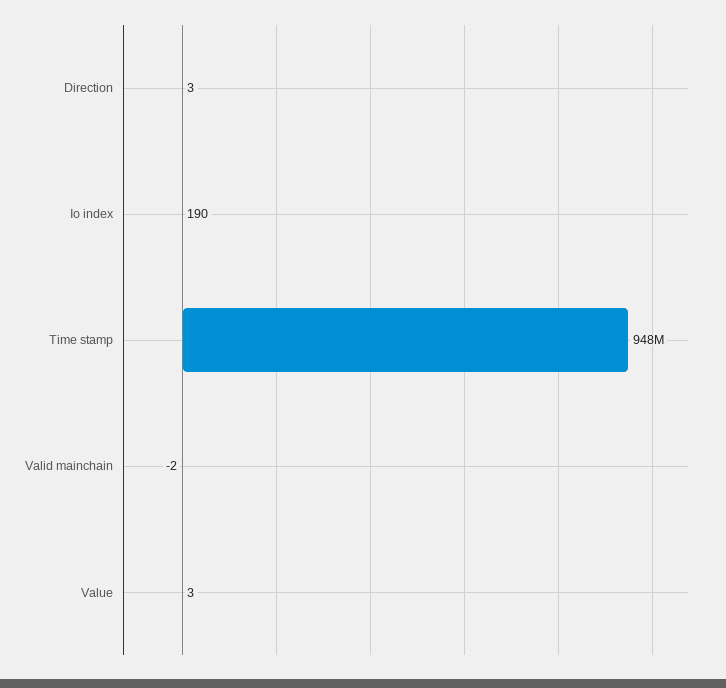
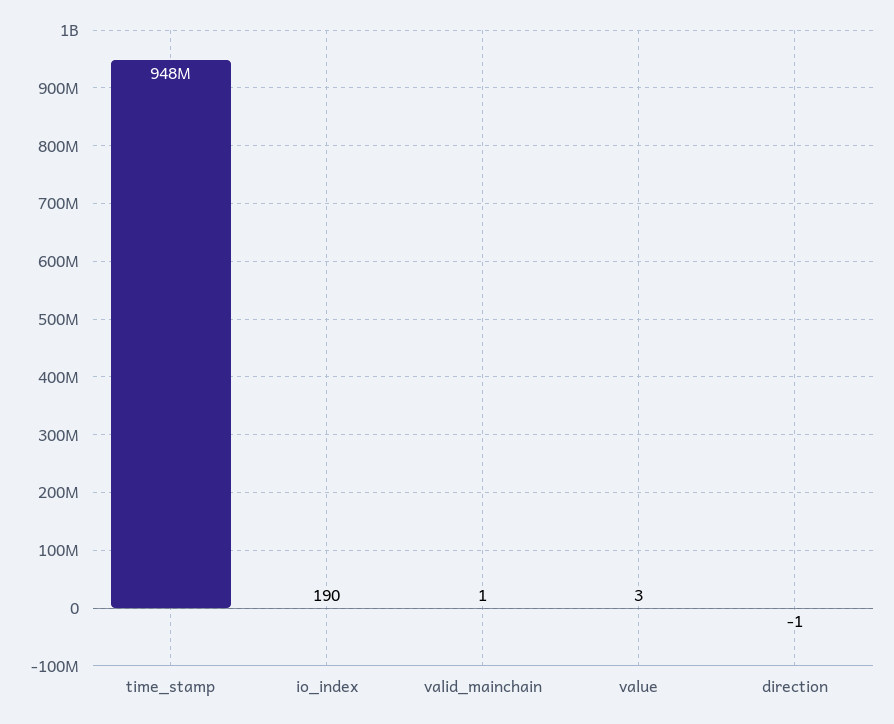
Direction: 3 -> -1
Valid mainchain: -2 -> 1

